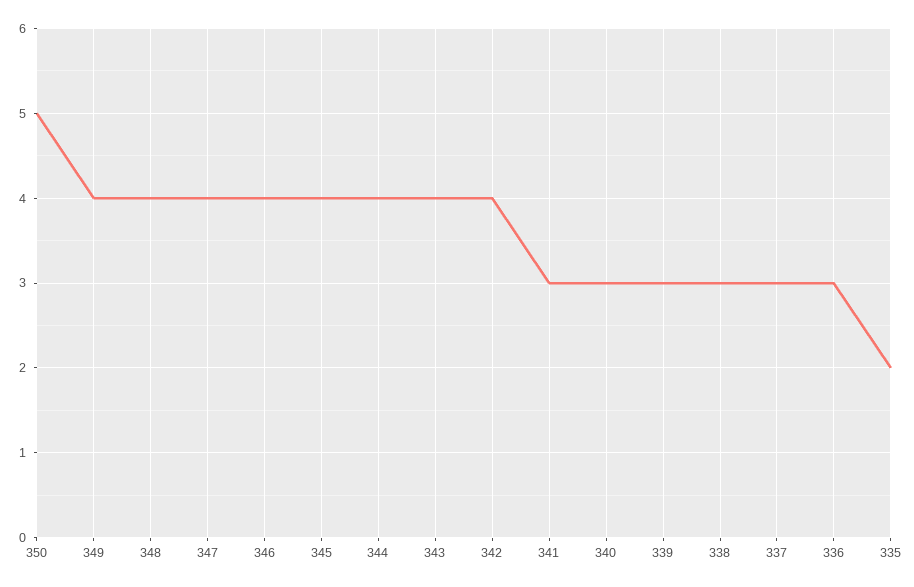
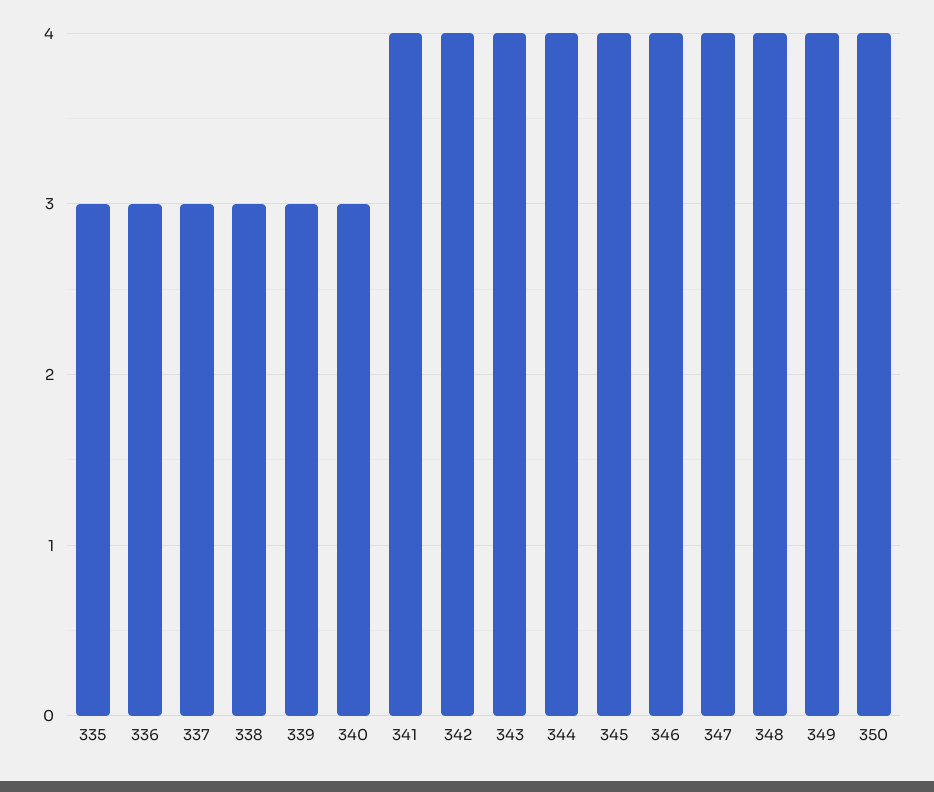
350: 5 -> 4
341: 3 -> 4
335: 2 -> 3

